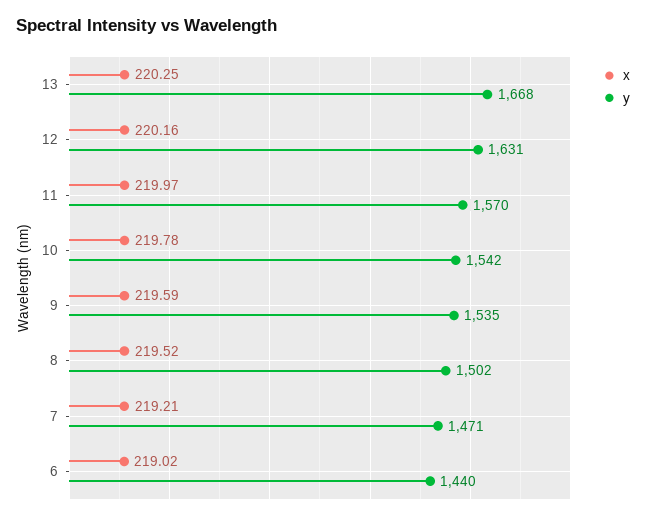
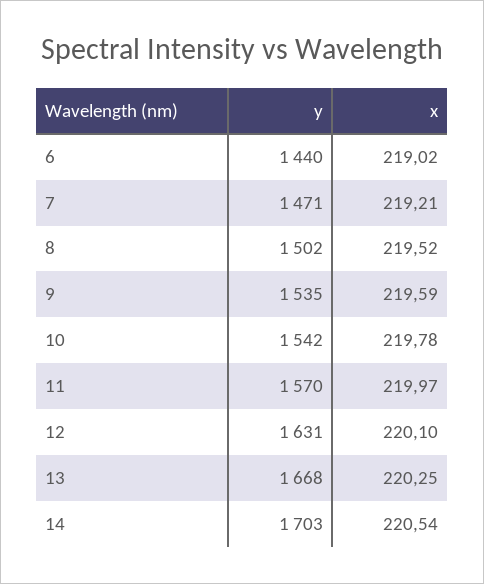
x, 12: 220.16 -> 220.1
y, 14: none -> 1703
x, 14: none -> 220.54

